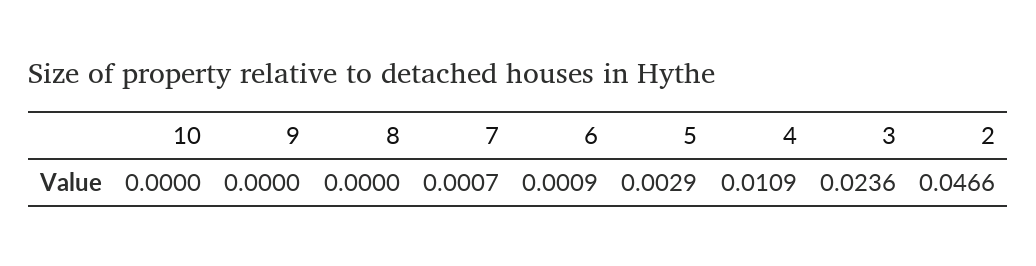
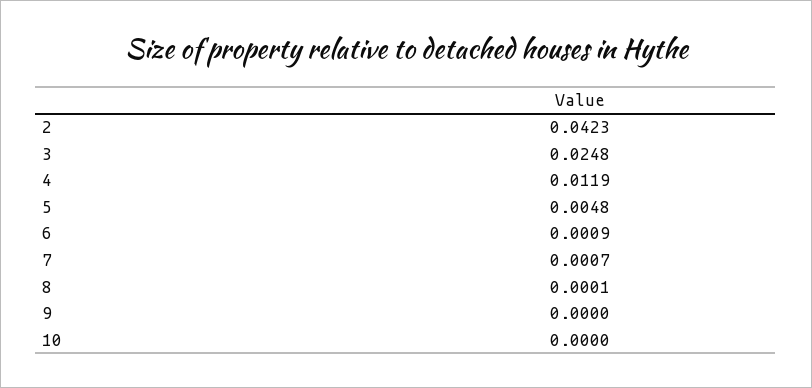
8: 0 -> 0.0001
5: 0.0029 -> 0.0048
4: 0.0109 -> 0.0119
3: 0.0236 -> 0.0248
2: 0.0466 -> 0.0423

